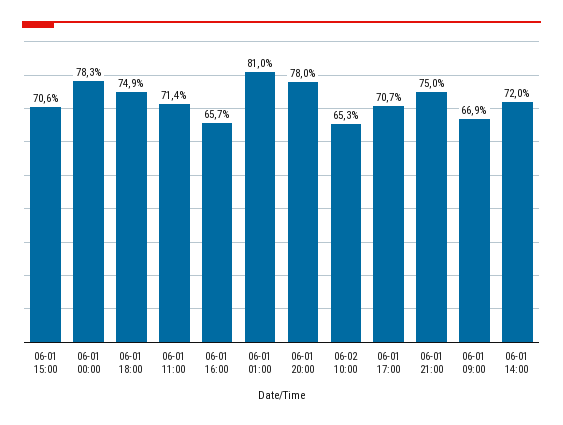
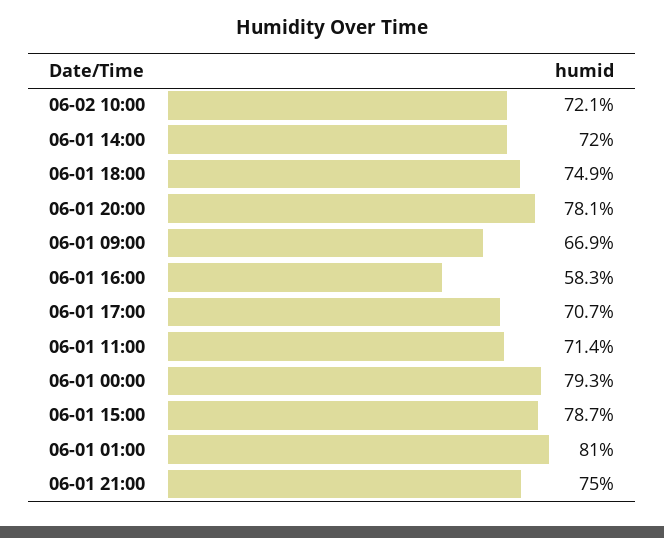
06-01 15:00: 70.6 -> 78.7
06-01 00:00: 78.3 -> 79.3
06-01 16:00: 65.7 -> 58.3
06-01 20:00: 78 -> 78.1
06-02 10:00: 65.3 -> 72.1

